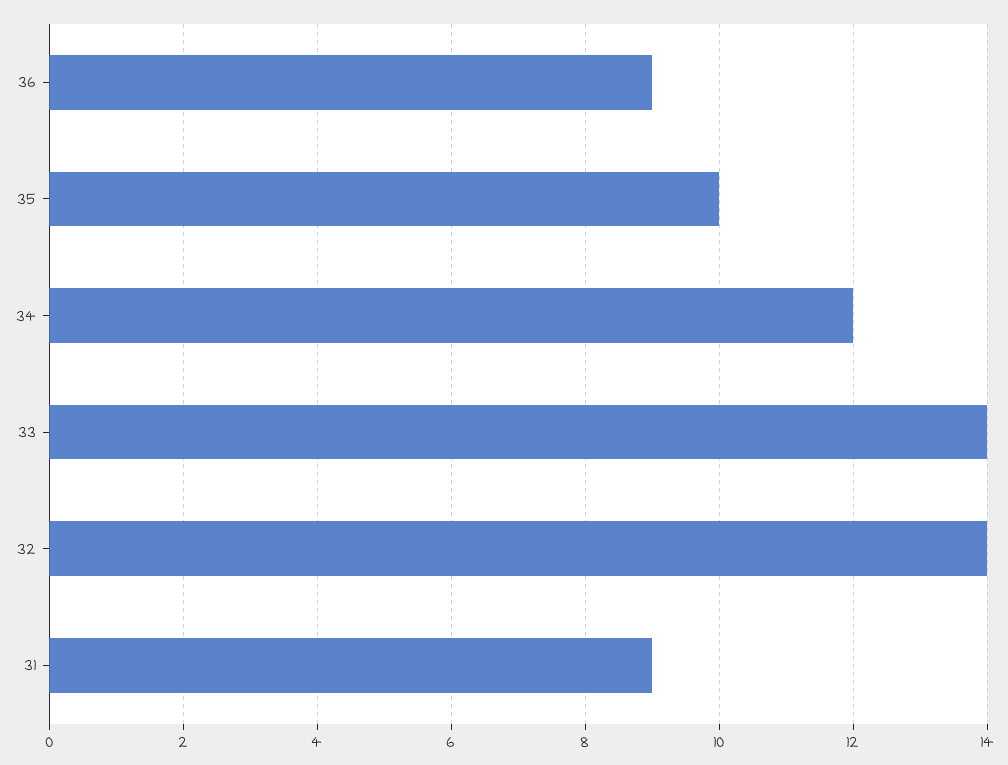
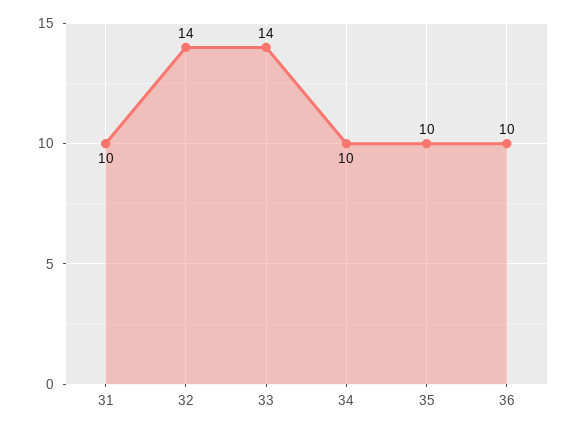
36: 9 -> 10
34: 12 -> 10
31: 9 -> 10

